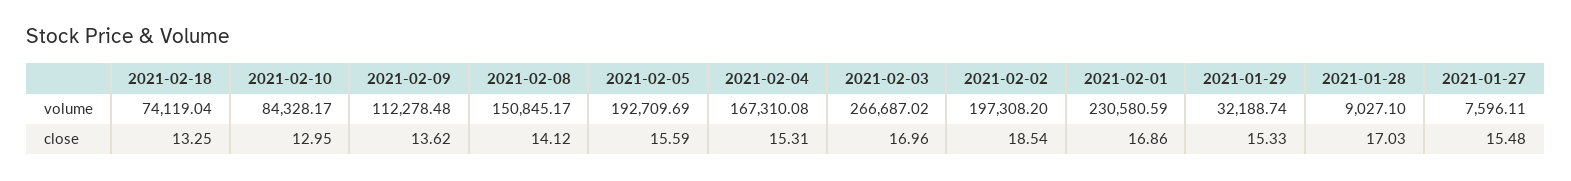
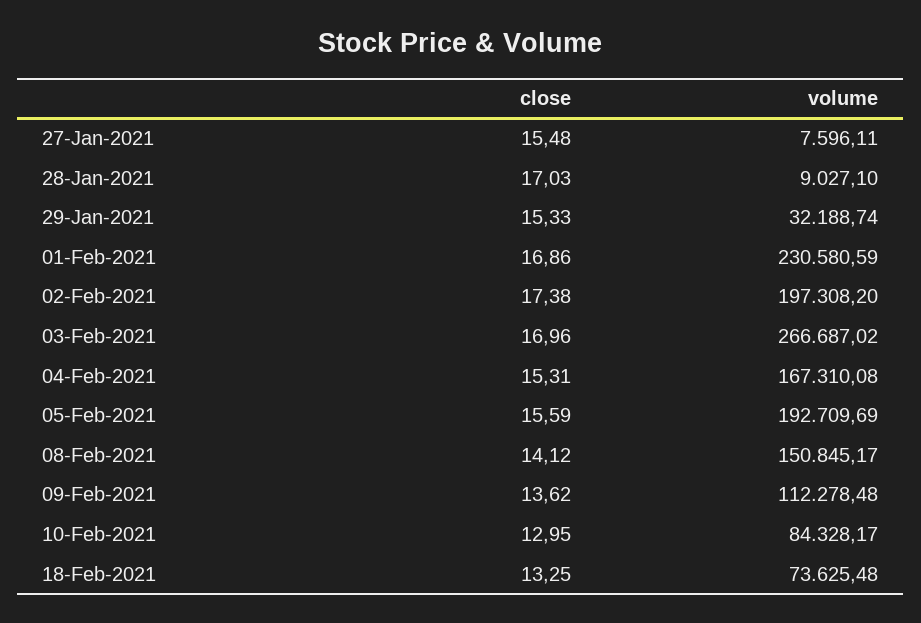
2021-02-18, volume: 74119.04 -> 73625.48
2021-02-02, close: 18.54 -> 17.38

